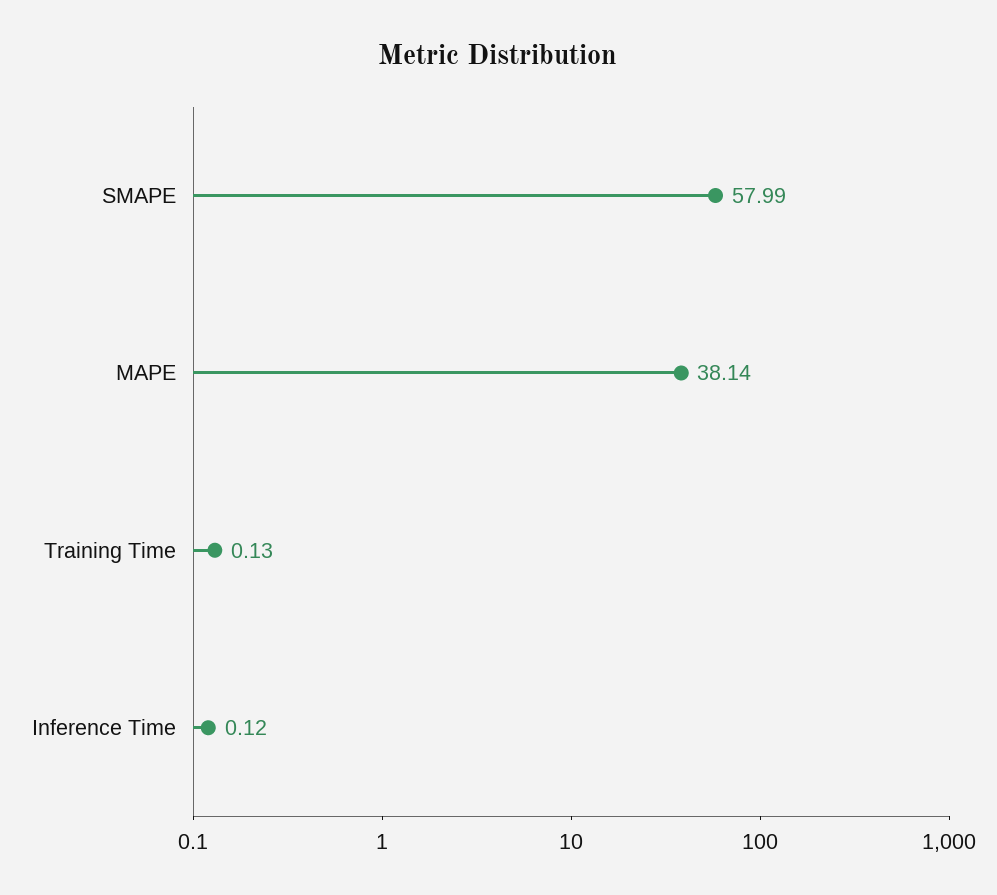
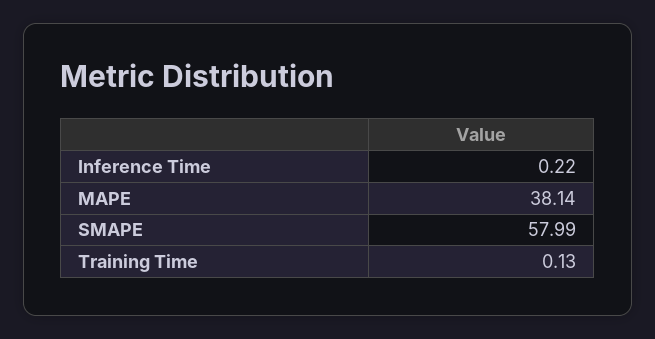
Inference Time: 0.12 -> 0.22

